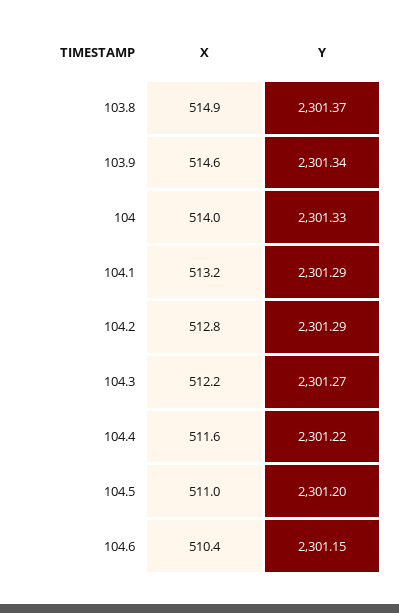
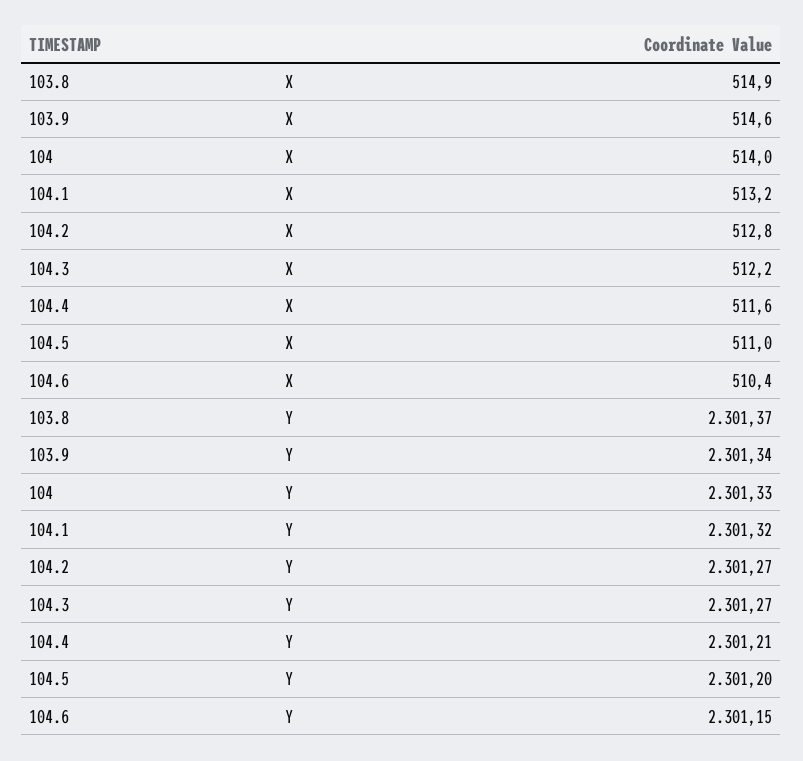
Y, 104.1: 2301.29 -> 2301.32
Y, 104.2: 2301.29 -> 2301.27
Y, 104.4: 2301.22 -> 2301.21

